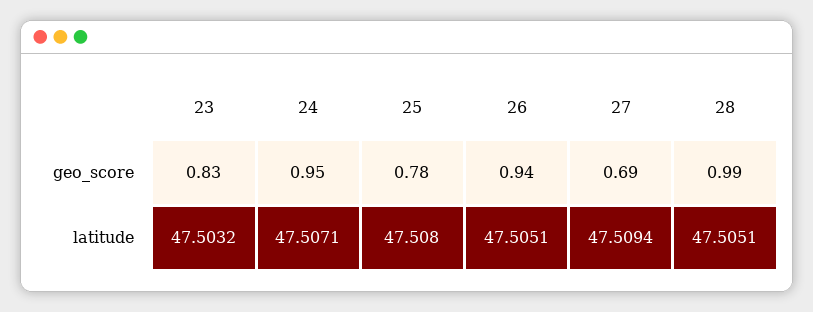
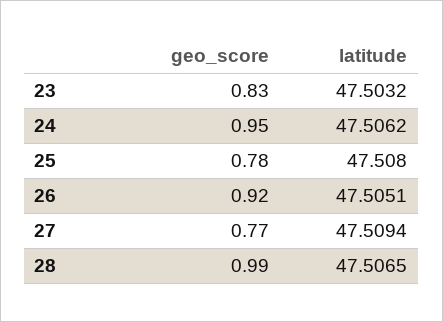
26, geo_score: 0.94 -> 0.92
27, geo_score: 0.69 -> 0.77
24, latitude: 47.5071 -> 47.5062
28, latitude: 47.5051 -> 47.5065

